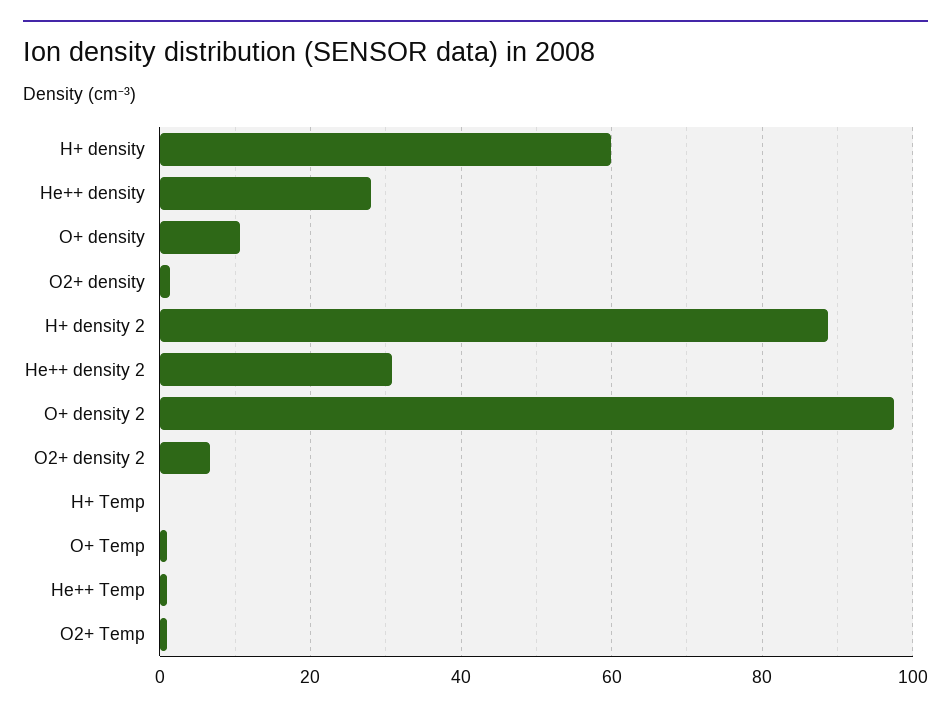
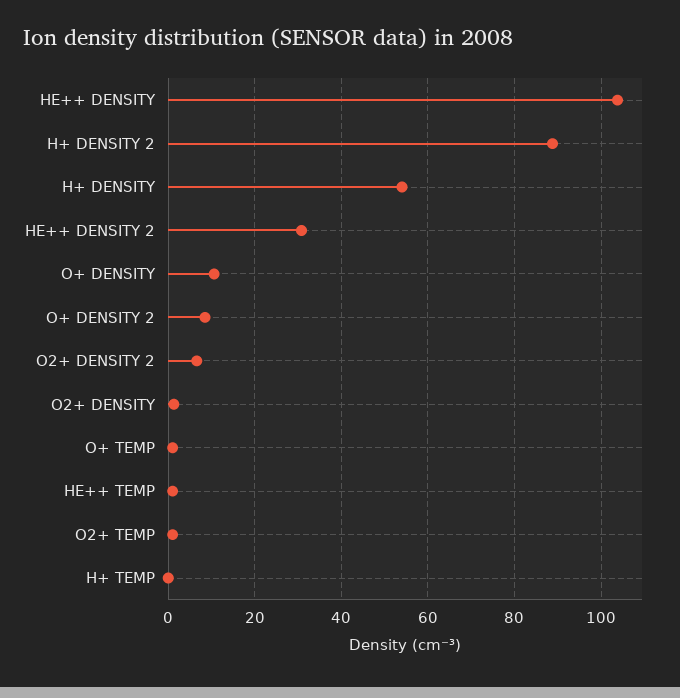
H+ density: 60 -> 54
He++ density: 28 -> 104
O+ density 2: 98 -> 8

